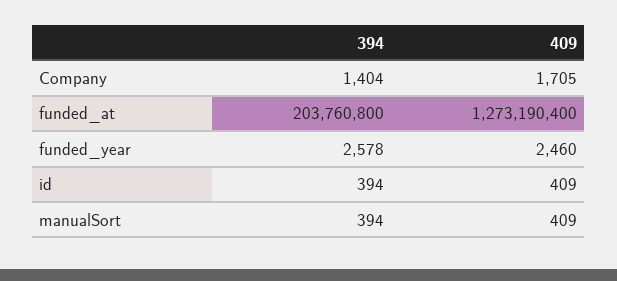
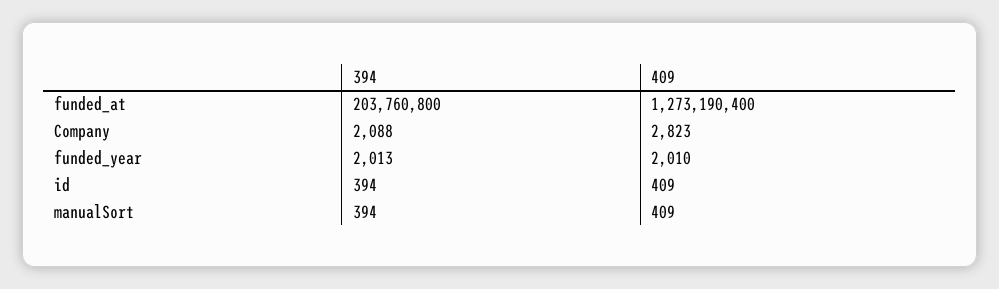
394, Company: 1404 -> 2088
409, Company: 1705 -> 2823
394, funded_year: 2578 -> 2013
409, funded_year: 2460 -> 2010

